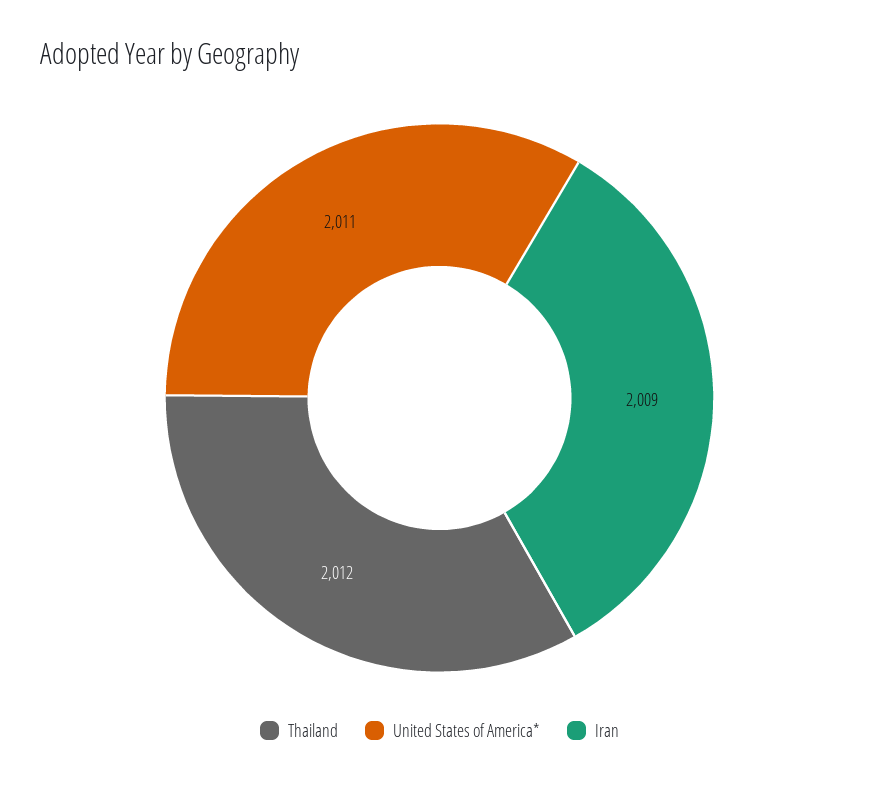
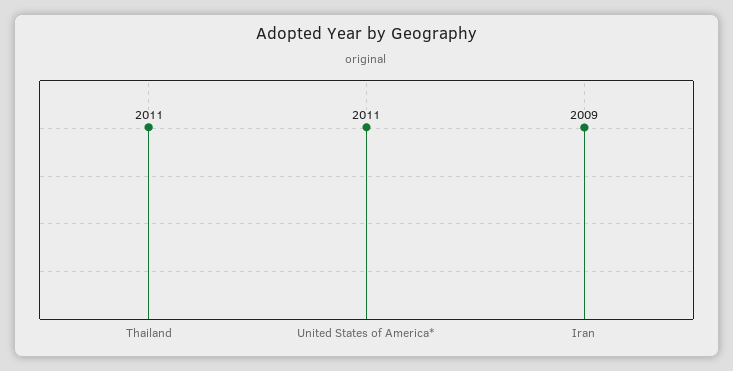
Thailand: 2012 -> 2011

